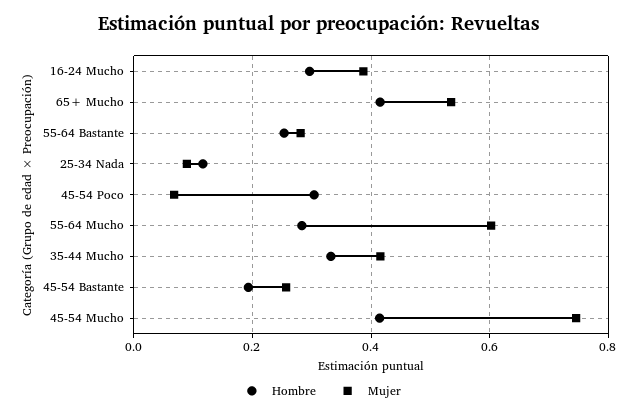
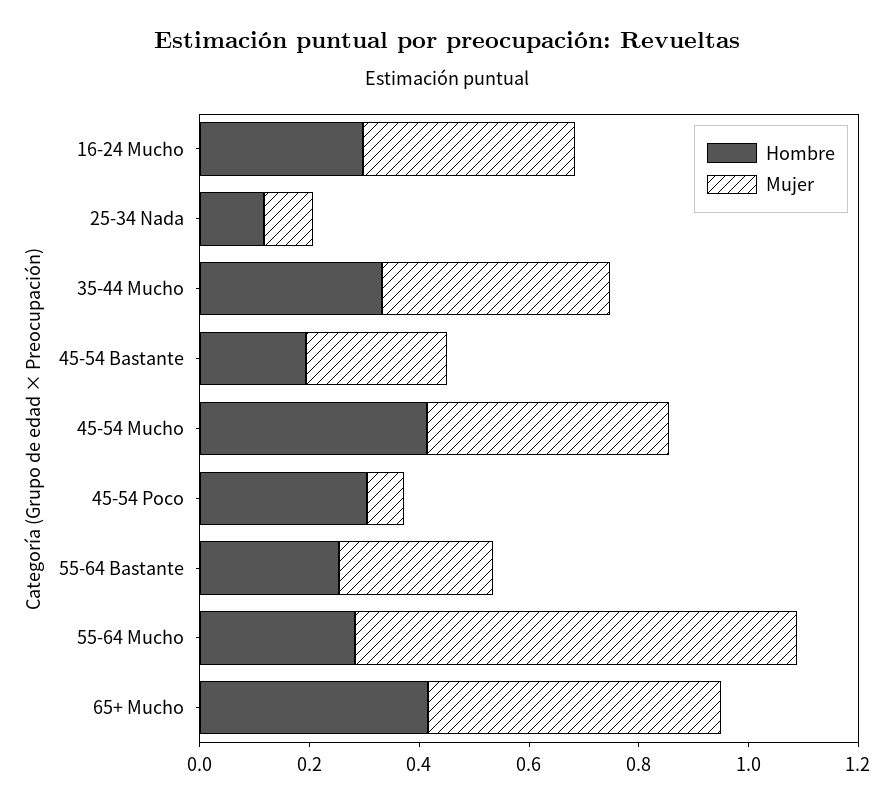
Mujer, 55-64 Mucho: 0.6 -> 0.8
Mujer, 45-54 Mucho: 0.74 -> 0.45

